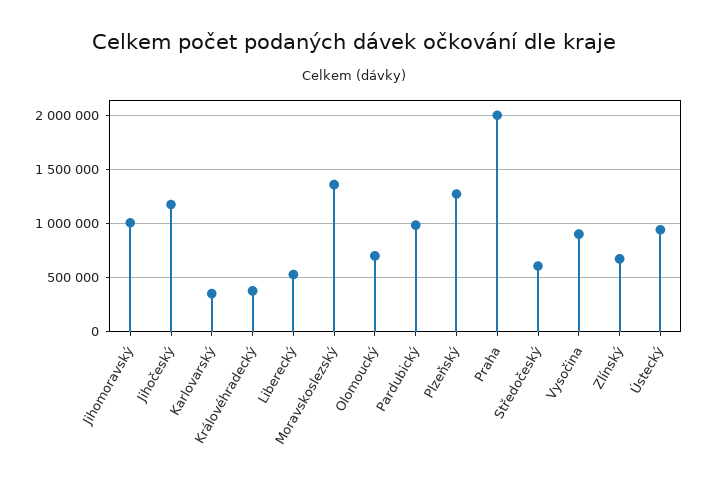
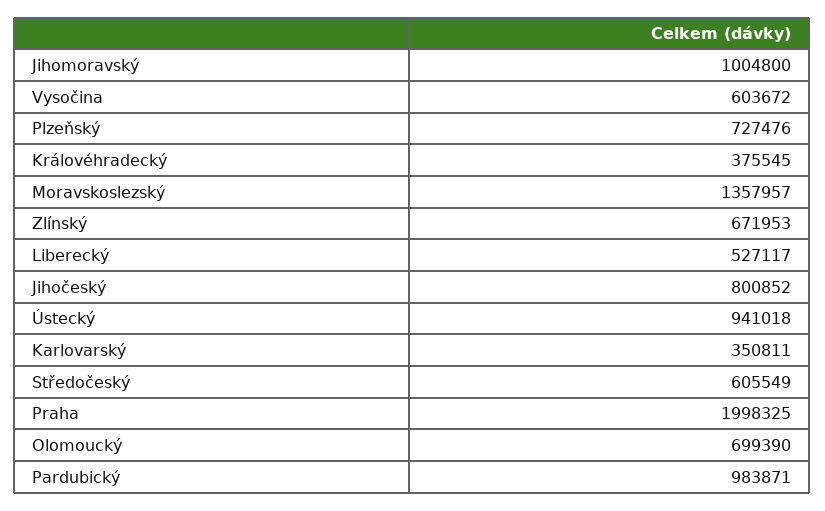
Jihočeský: 1200000 -> 800852
Plzeňský: 1300000 -> 727476
Vysočina: 900000 -> 603672

